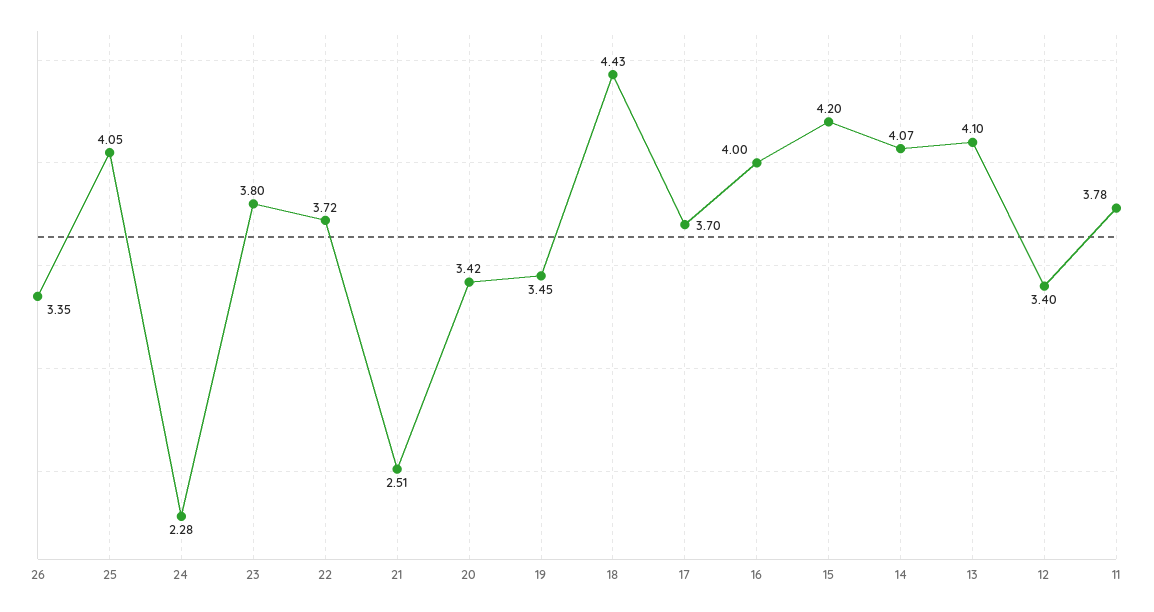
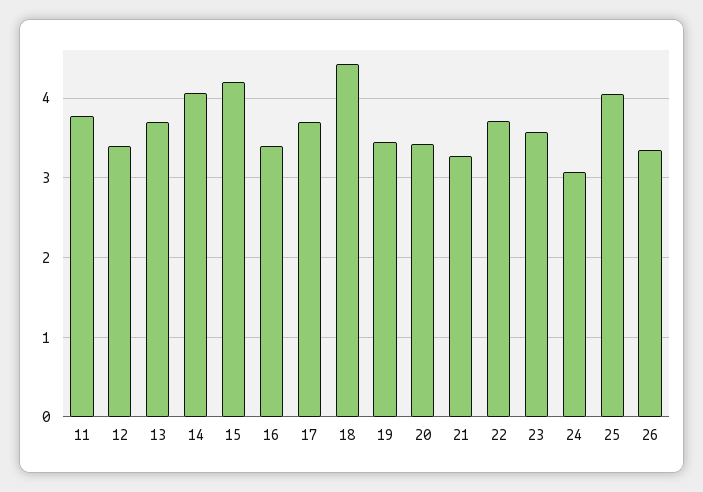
24: 2.28 -> 3.1
23: 3.8 -> 3.6
21: 2.51 -> 3.3
16: 4 -> 3.4
13: 4.1 -> 3.7

